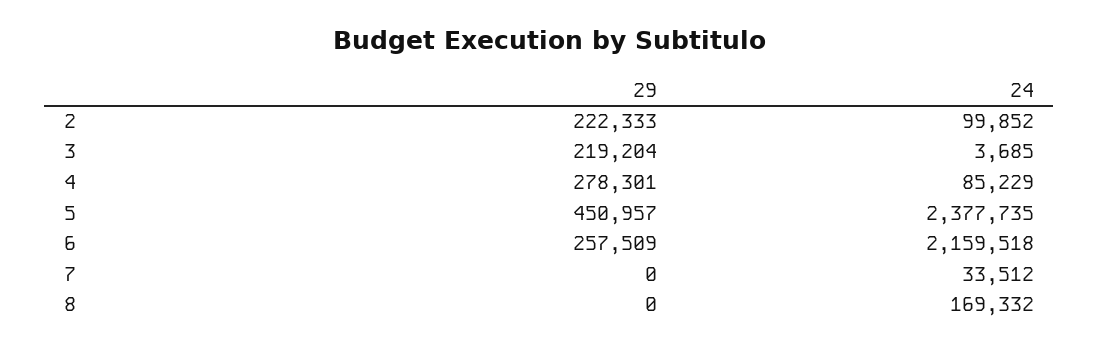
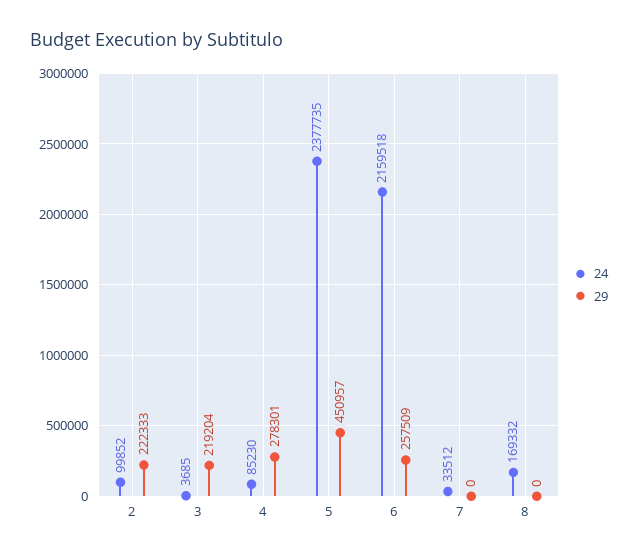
24, 4: 85229 -> 85230

